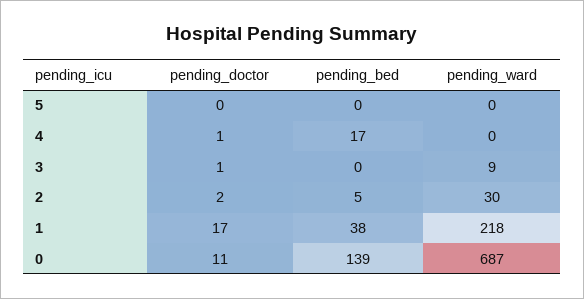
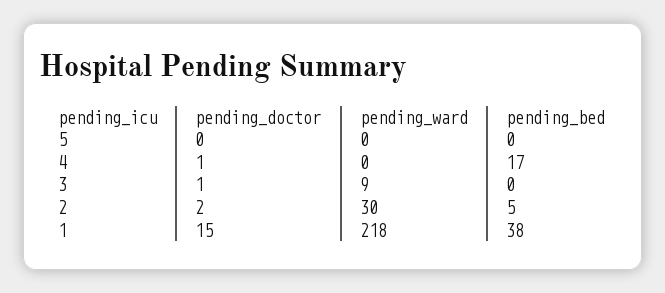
pending_doctor, 1: 17 -> 15
pending_doctor, 0: 11 -> none
pending_bed, 0: 139 -> none
pending_ward, 0: 687 -> none

